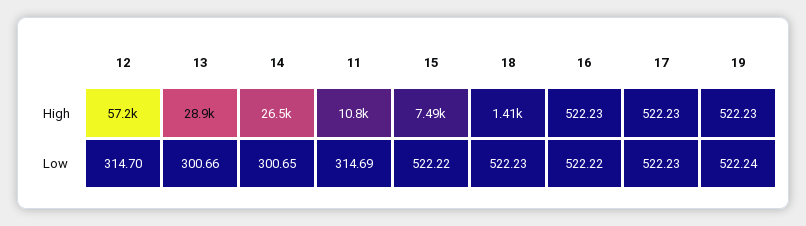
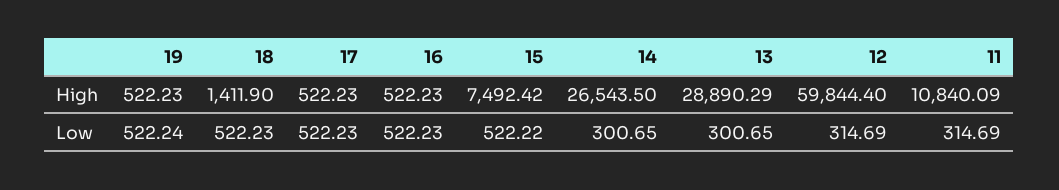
12, High: 57200 -> 59844.4
12, Low: 314.7 -> 314.69
13, Low: 300.66 -> 300.65
16, Low: 522.22 -> 522.23

